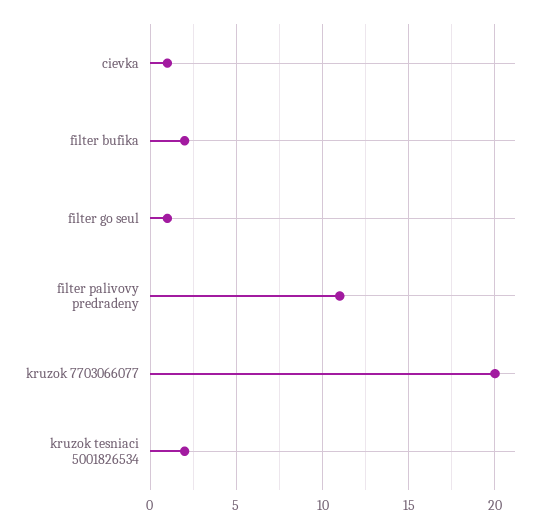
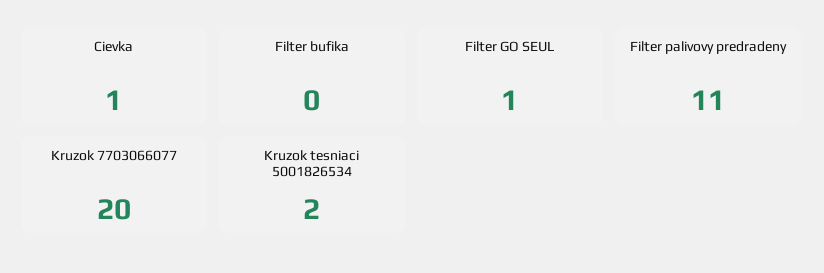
filter bufika: 2 -> 0

